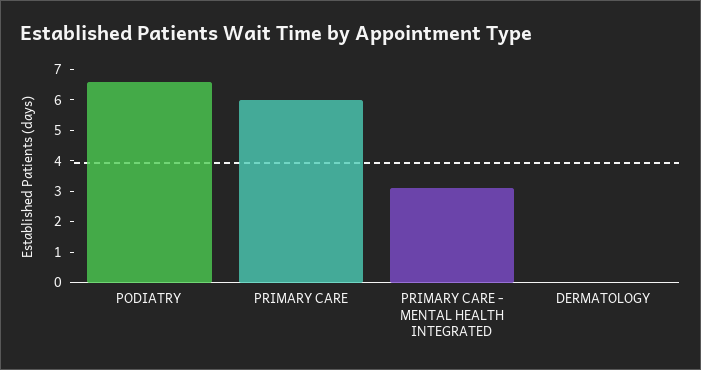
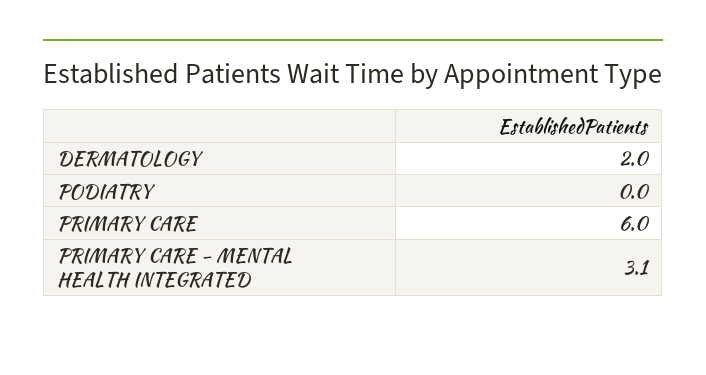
PODIATRY: 6.5 -> 0
DERMATOLOGY: 0 -> 2

